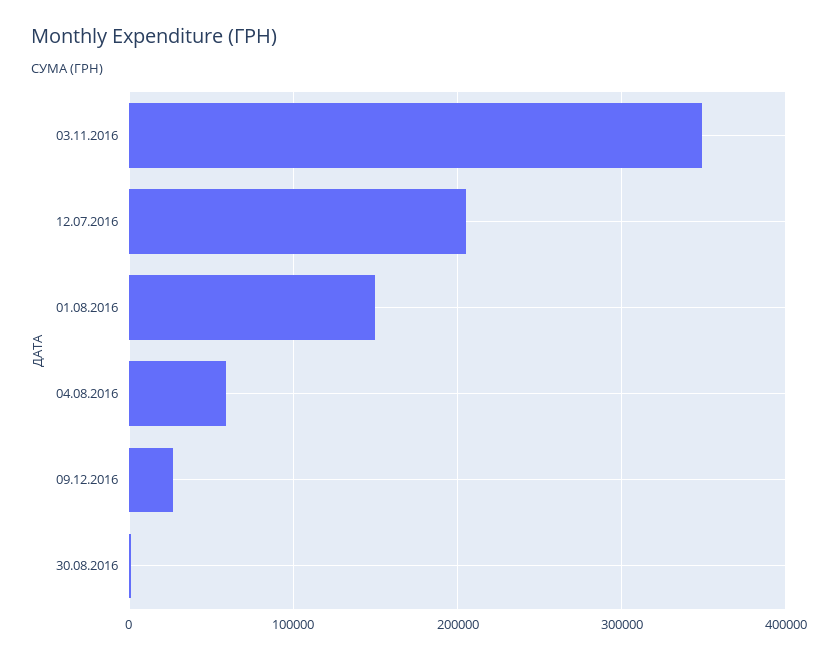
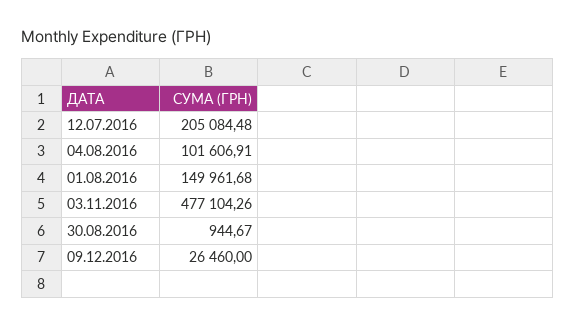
03.11.2016: 350000 -> 477104.26
04.08.2016: 60000 -> 101606.91

